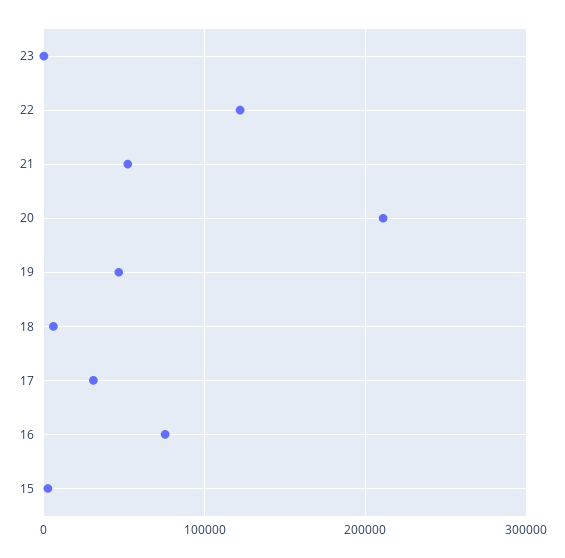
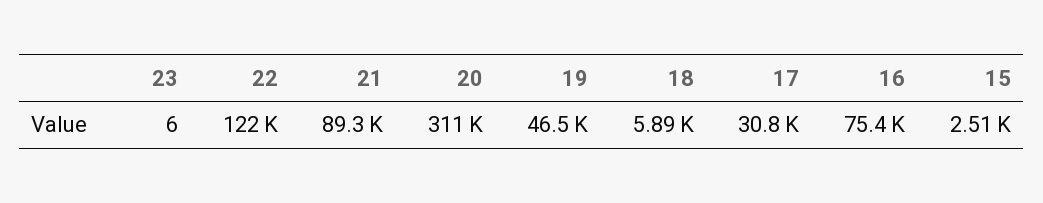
21: 50000 -> 89300
20: 210000 -> 311000

